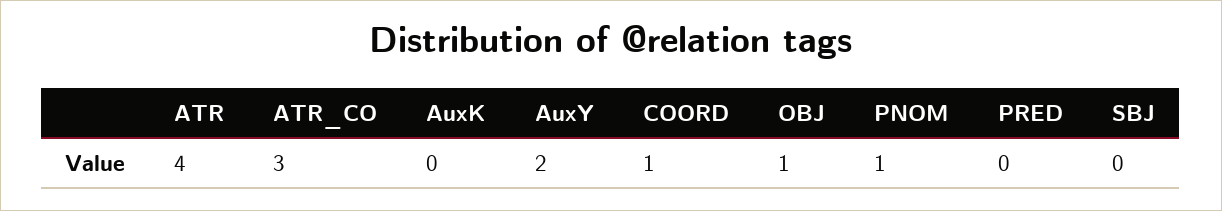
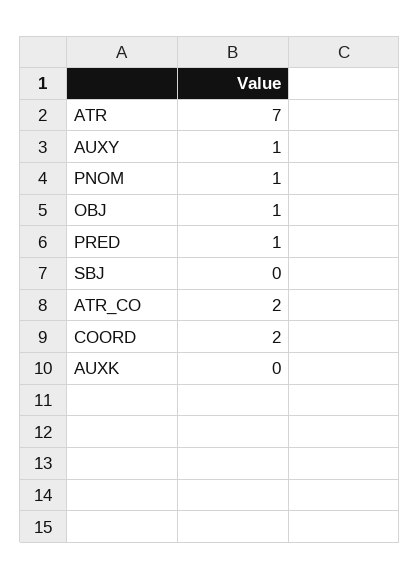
ATR: 4 -> 7
ATR_CO: 3 -> 2
AuxY: 2 -> 1
COORD: 1 -> 2
PRED: 0 -> 1

